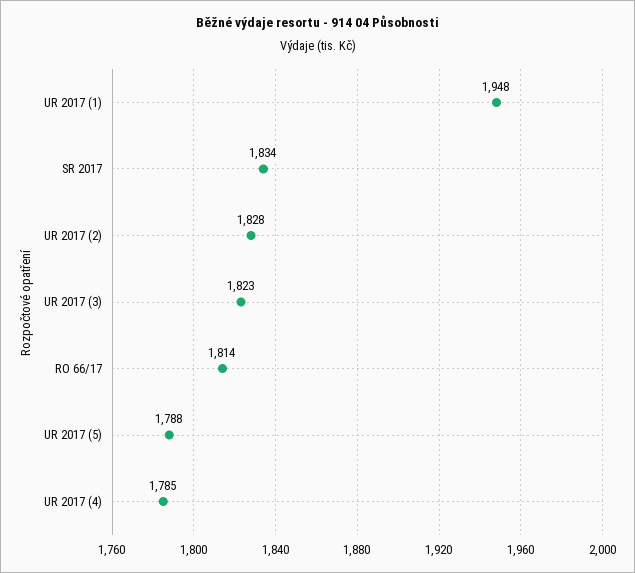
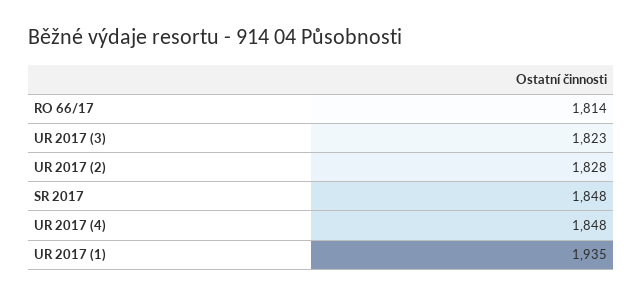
UR 2017 (1): 1948 -> 1935
SR 2017: 1834 -> 1848
UR 2017 (5): 1788 -> none
UR 2017 (4): 1785 -> 1848

